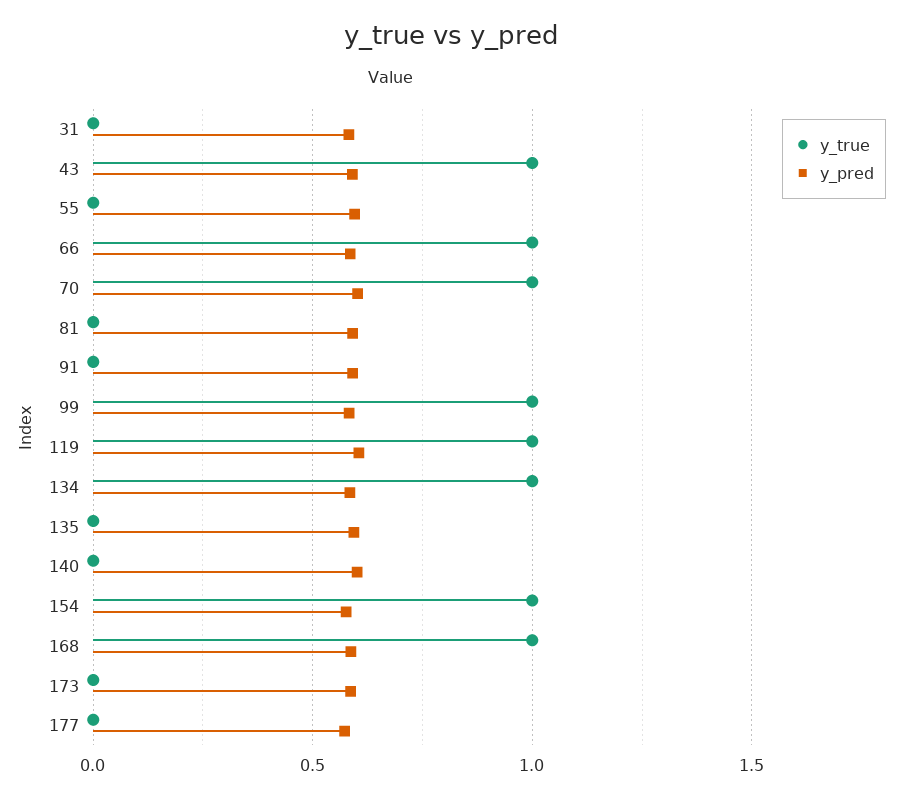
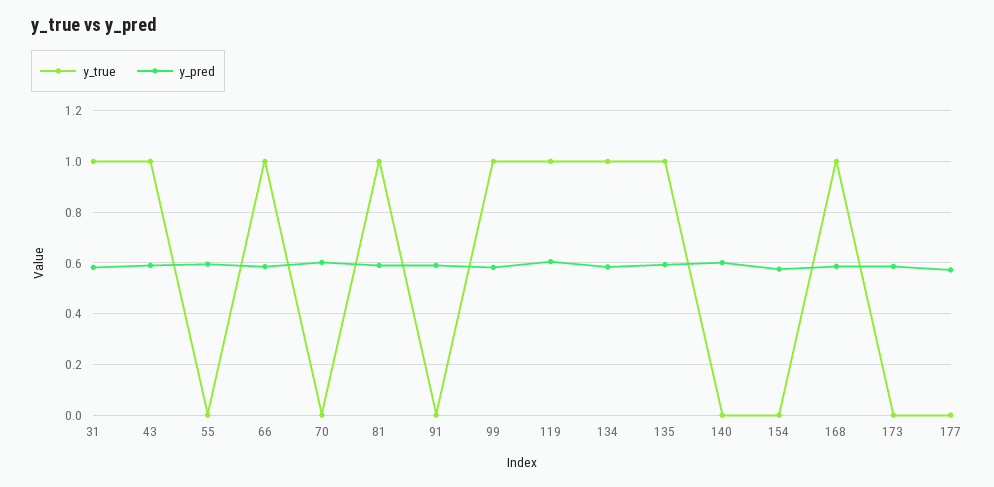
y_true, 31: 0 -> 1
y_true, 70: 1 -> 0
y_true, 81: 0 -> 1
y_true, 135: 0 -> 1
y_true, 154: 1 -> 0

